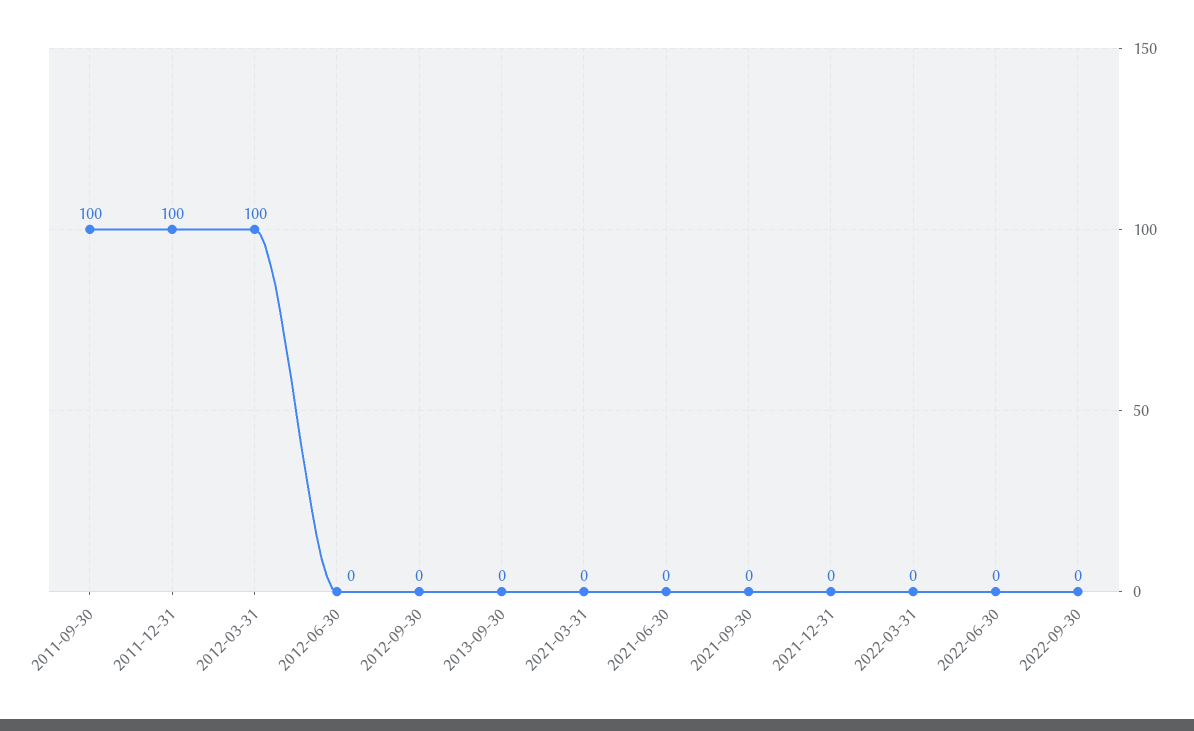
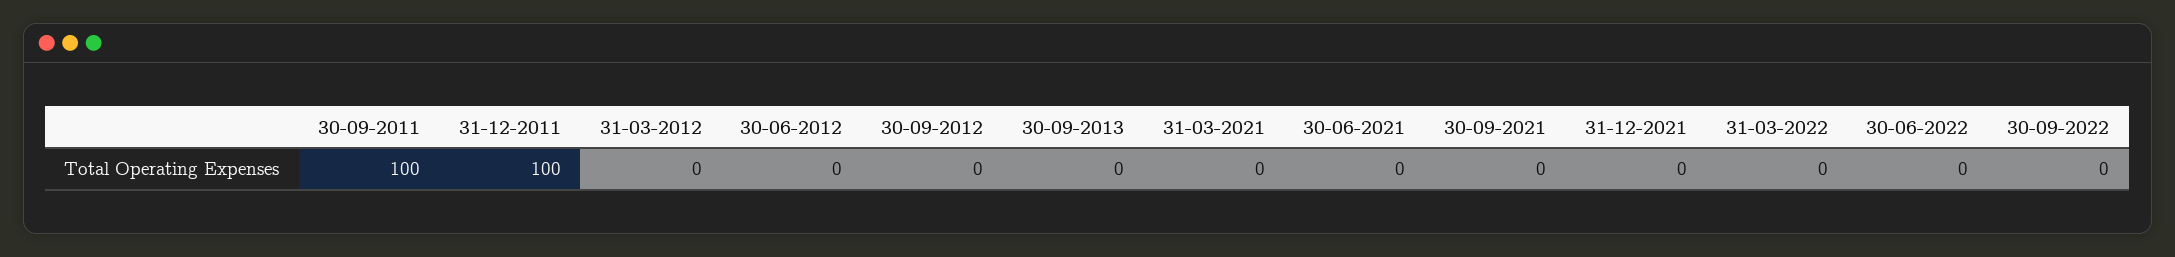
2012-03-31: 100 -> 0

